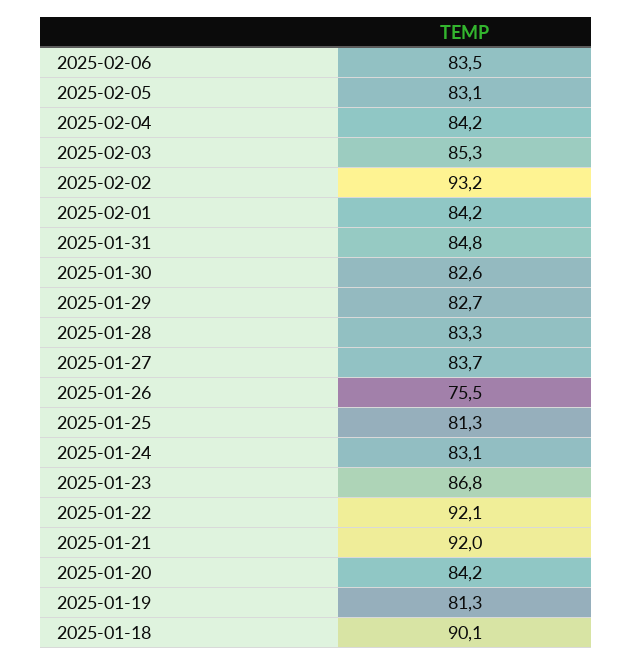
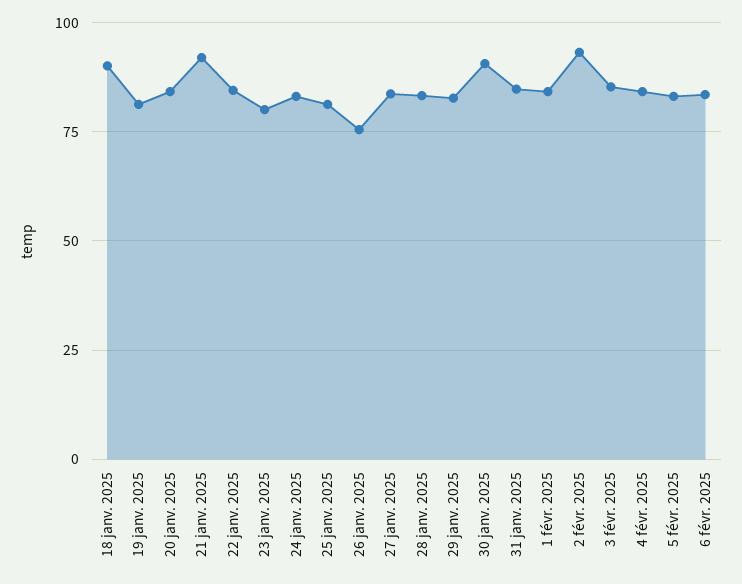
2025-01-30: 82.6 -> 90
2025-01-23: 86.8 -> 80
2025-01-22: 92.1 -> 85

